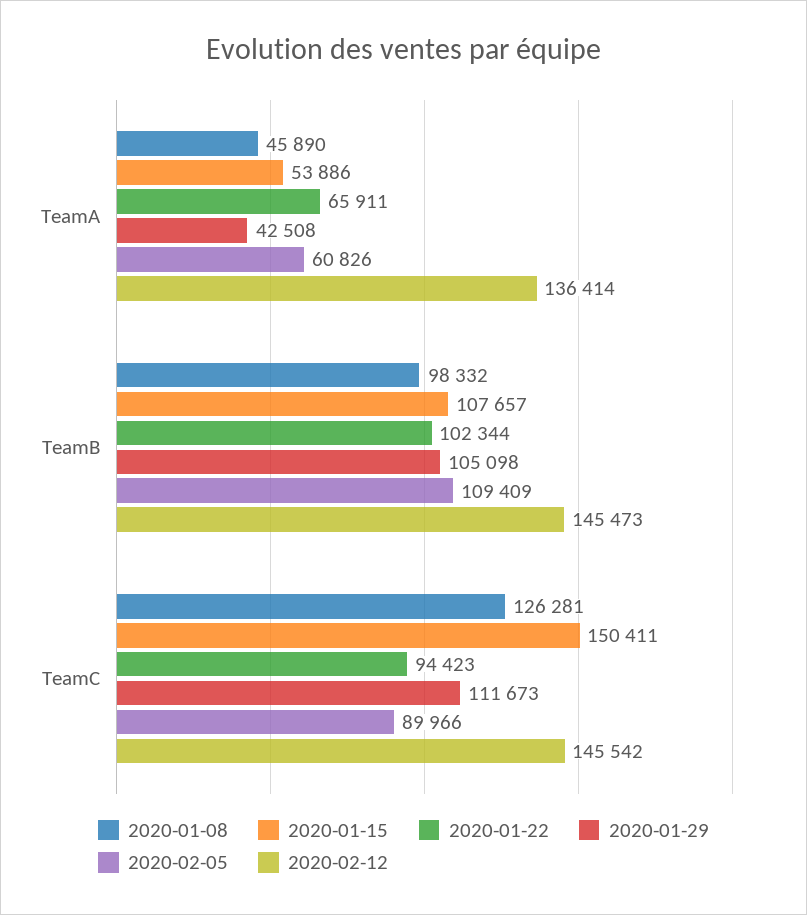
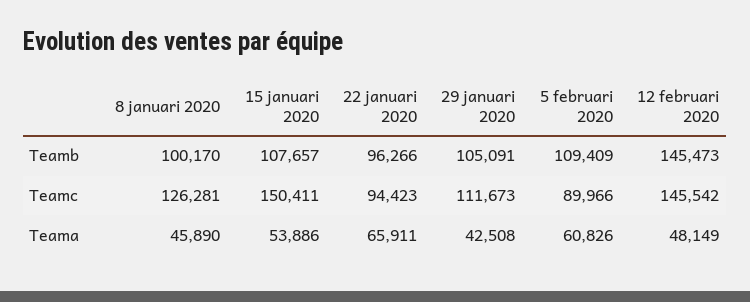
2020-02-12, TeamA: 136414 -> 48149
2020-01-08, TeamB: 98332 -> 100170
2020-01-22, TeamB: 102344 -> 96266
2020-01-29, TeamB: 105098 -> 105091

